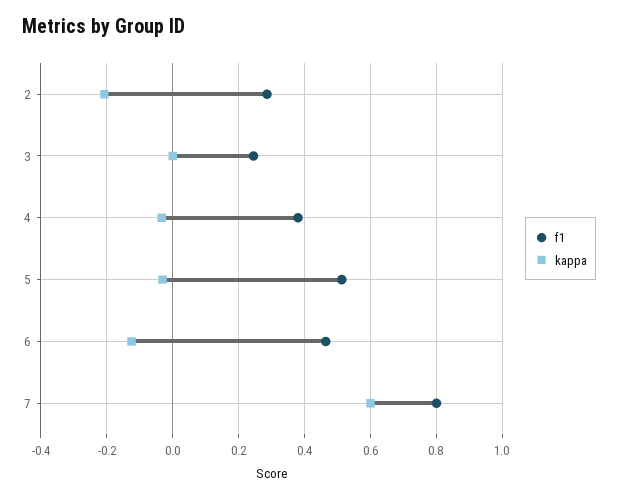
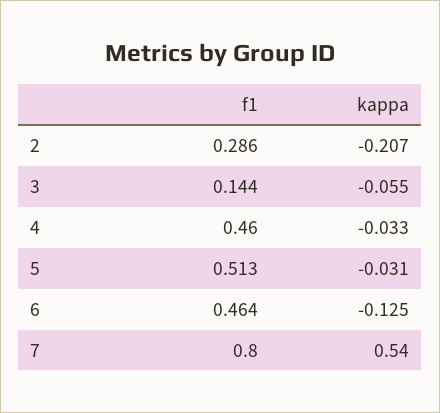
f1, 3: 0.24 -> 0.144
kappa, 3: 0 -> -0.055
f1, 4: 0.38 -> 0.46
kappa, 7: 0.6 -> 0.54

